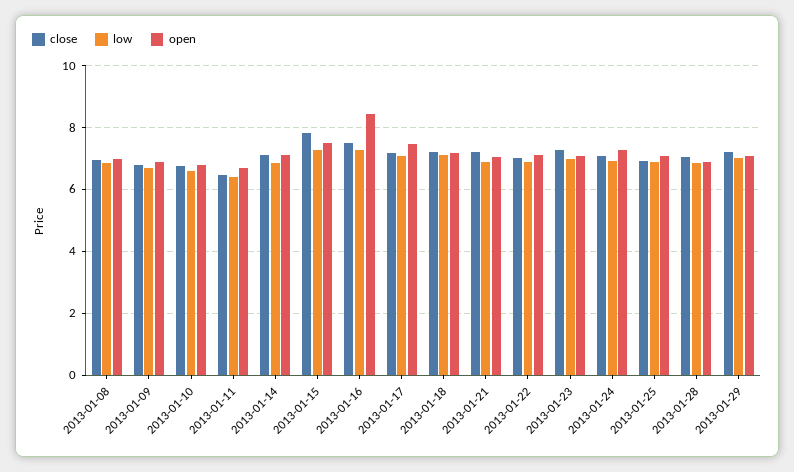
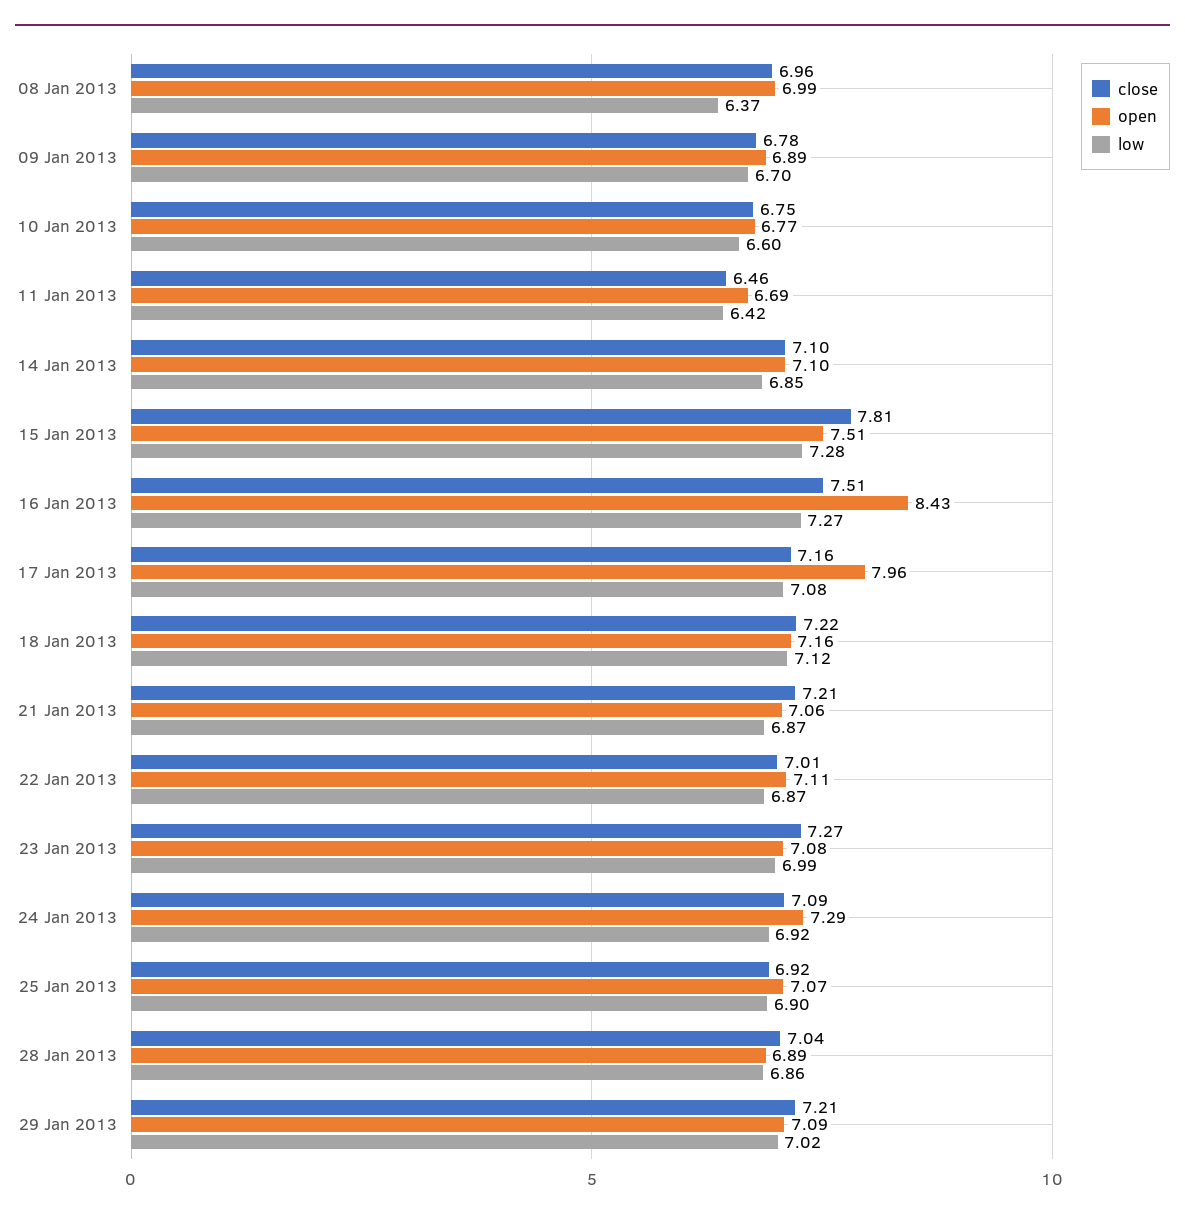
low, 2013-01-08: 6.8 -> 6.37
open, 2013-01-17: 7.4 -> 7.96

